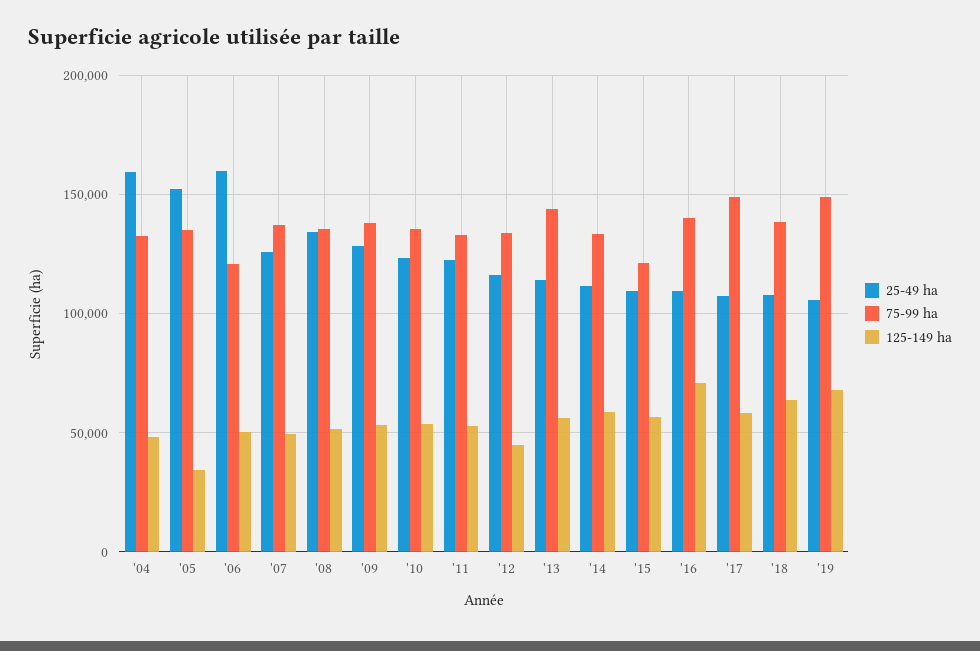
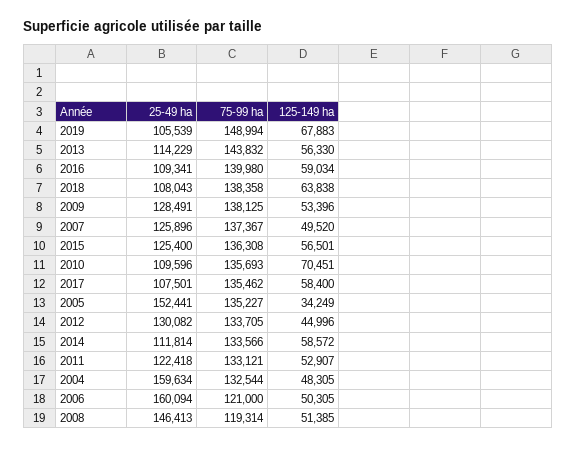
25-49 ha, '08: 135000 -> 146413
75-99 ha, '08: 135000 -> 119314
25-49 ha, '10: 125000 -> 109596
125-149 ha, '10: 55000 -> 70451
25-49 ha, '12: 115000 -> 130082
25-49 ha, '15: 110000 -> 125400
75-99 ha, '15: 120000 -> 136308
125-149 ha, '16: 70000 -> 59034
75-99 ha, '17: 150000 -> 135462

